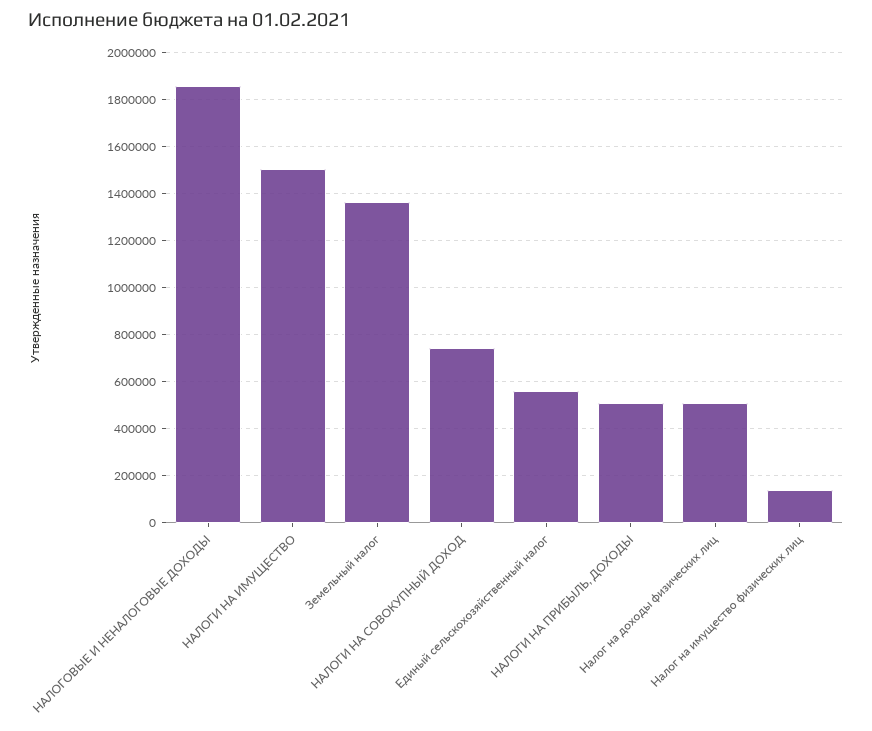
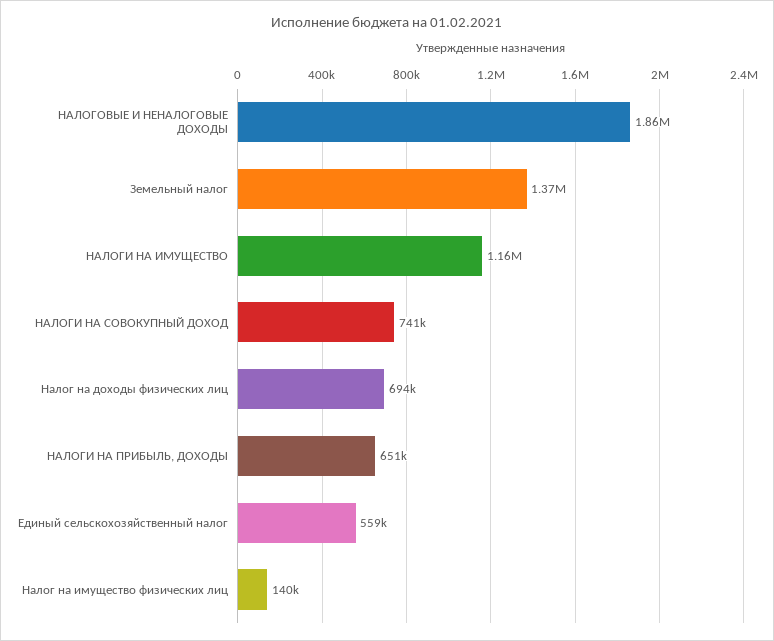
НАЛОГИ НА ИМУЩЕСТВО: 1500000 -> 1160000
НАЛОГИ НА ПРИБЫЛЬ, ДОХОДЫ: 500000 -> 651000
Налог на доходы физических лиц: 500000 -> 694000

